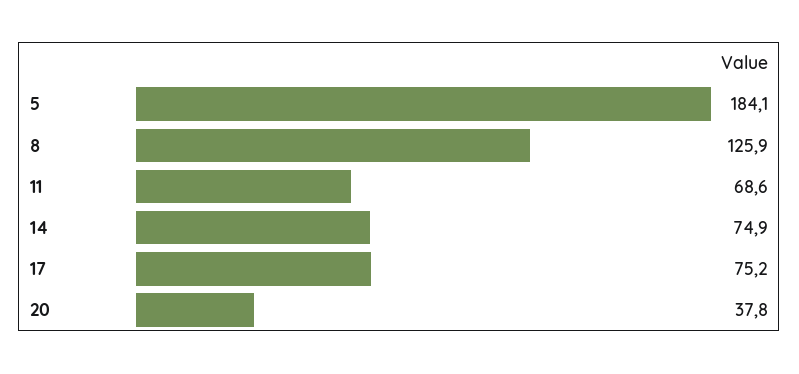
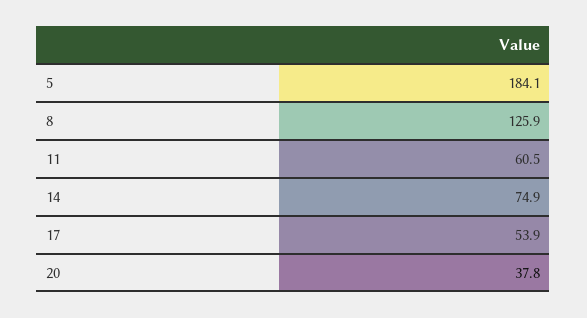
11: 68.6 -> 60.5
17: 75.2 -> 53.9

